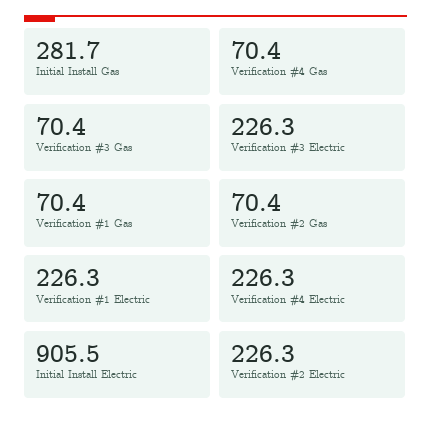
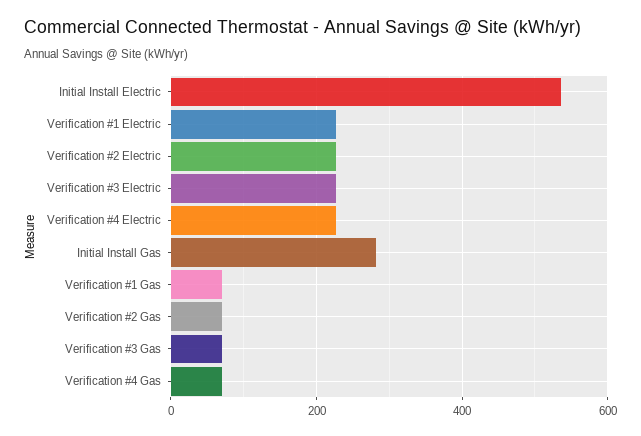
Initial Install Electric: 905.5 -> 540

